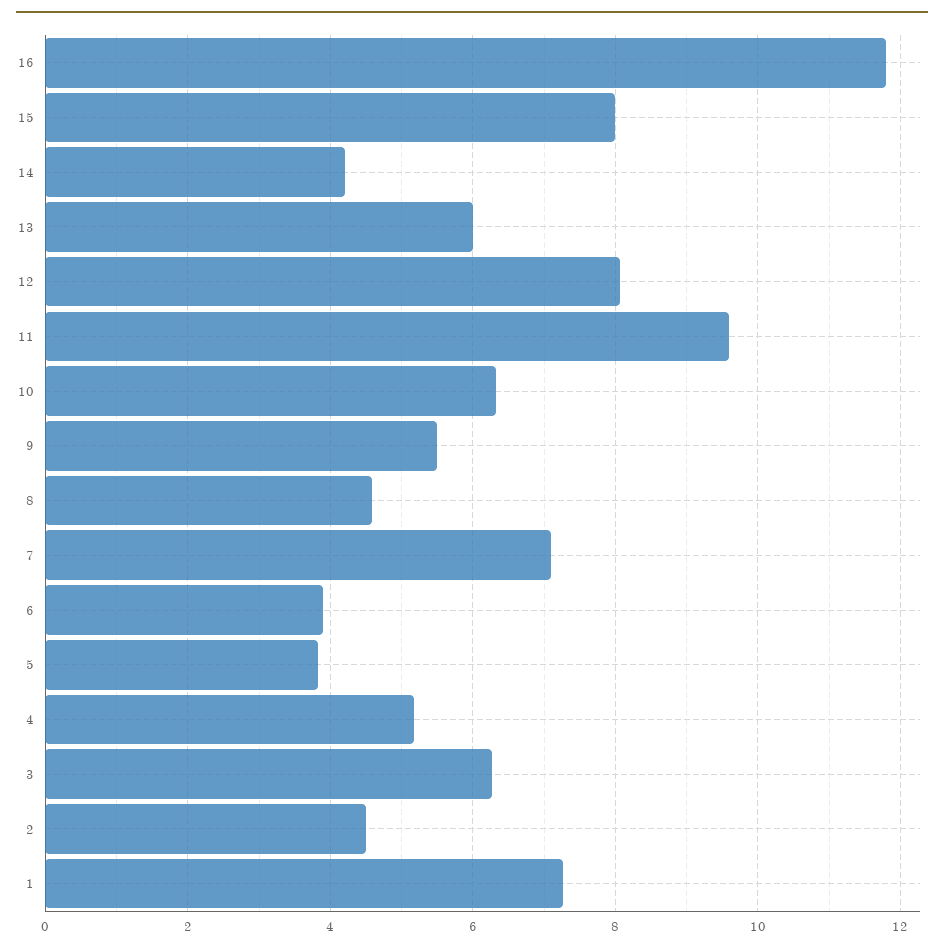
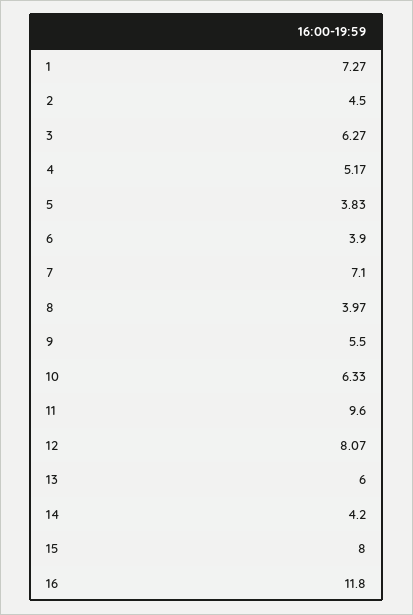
8: 4.6 -> 3.97

